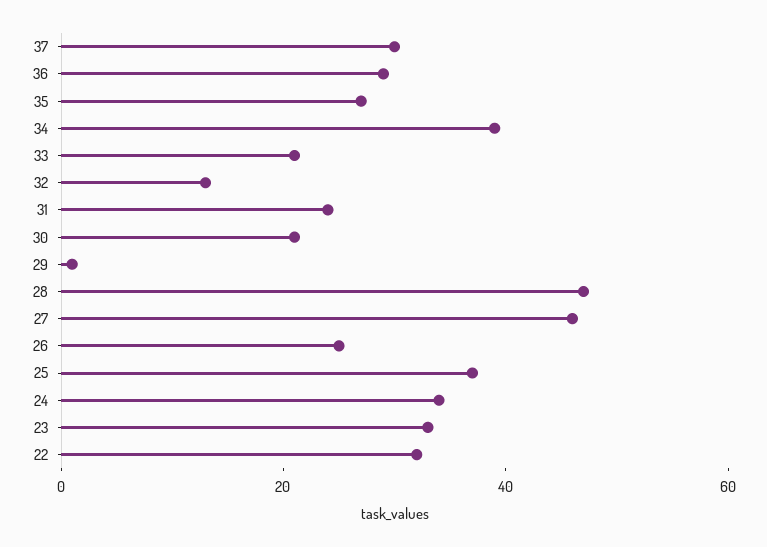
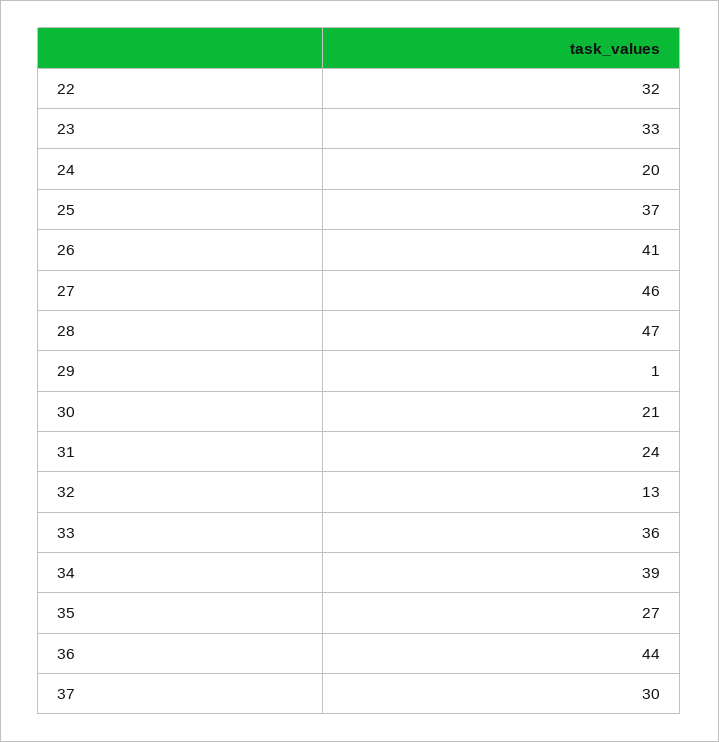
36: 30 -> 44
33: 20 -> 36
26: 25 -> 41
24: 35 -> 20

